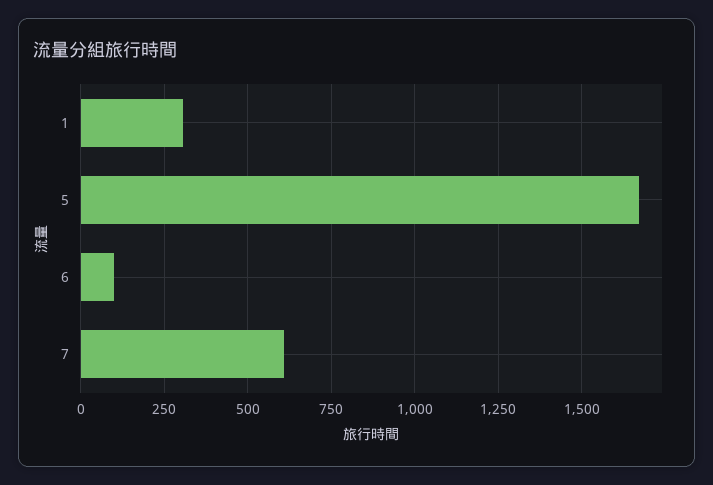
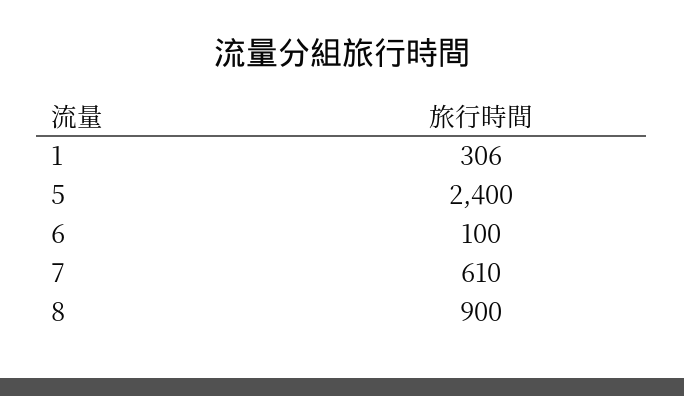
5: 1675 -> 2400
8: none -> 900

